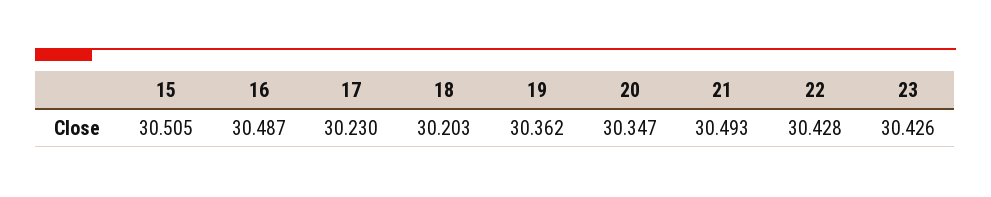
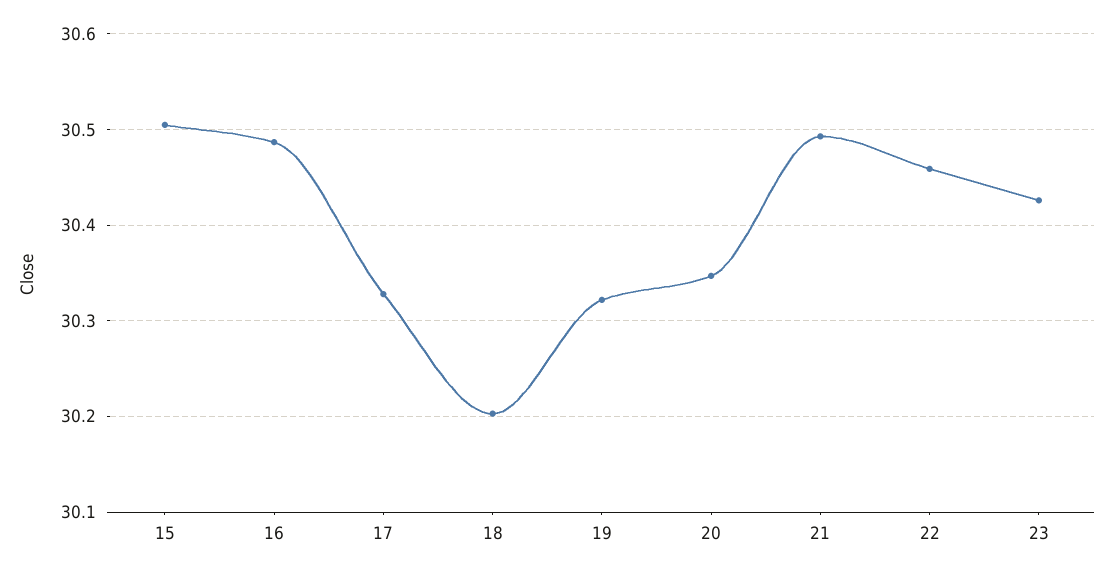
17: 30.23 -> 30.33
19: 30.362 -> 30.32
22: 30.428 -> 30.46

